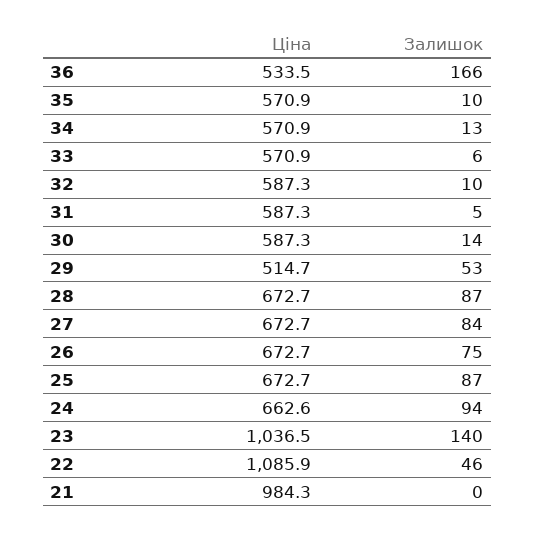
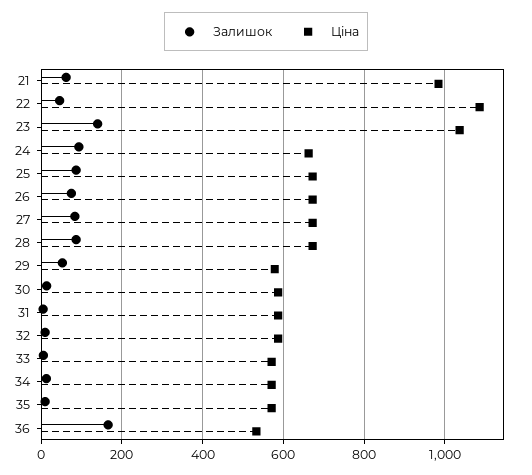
Ціна, 29: 514.7 -> 580
Залишок, 21: 0 -> 60

